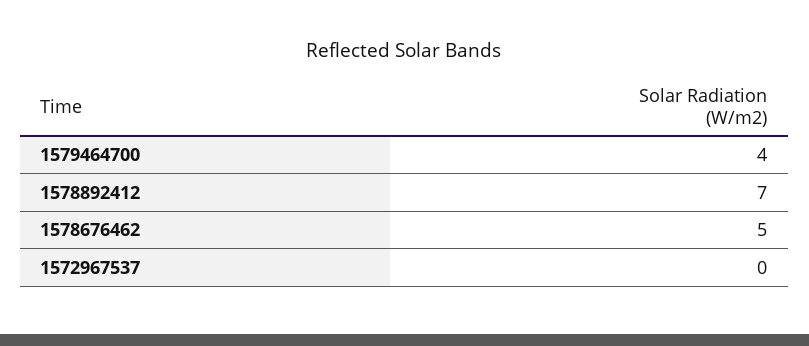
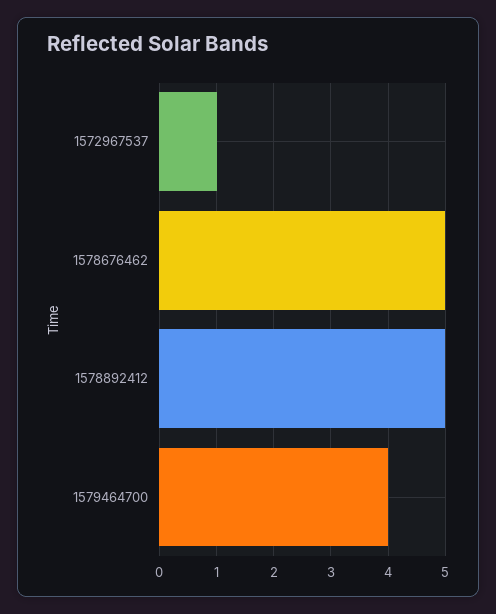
1578892412: 7 -> 5
1572967537: 0 -> 1

